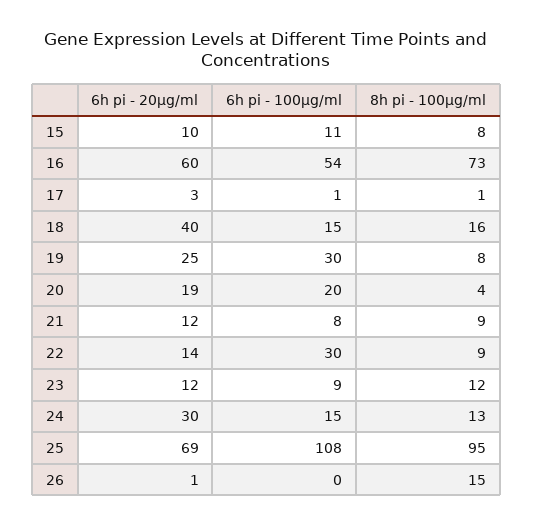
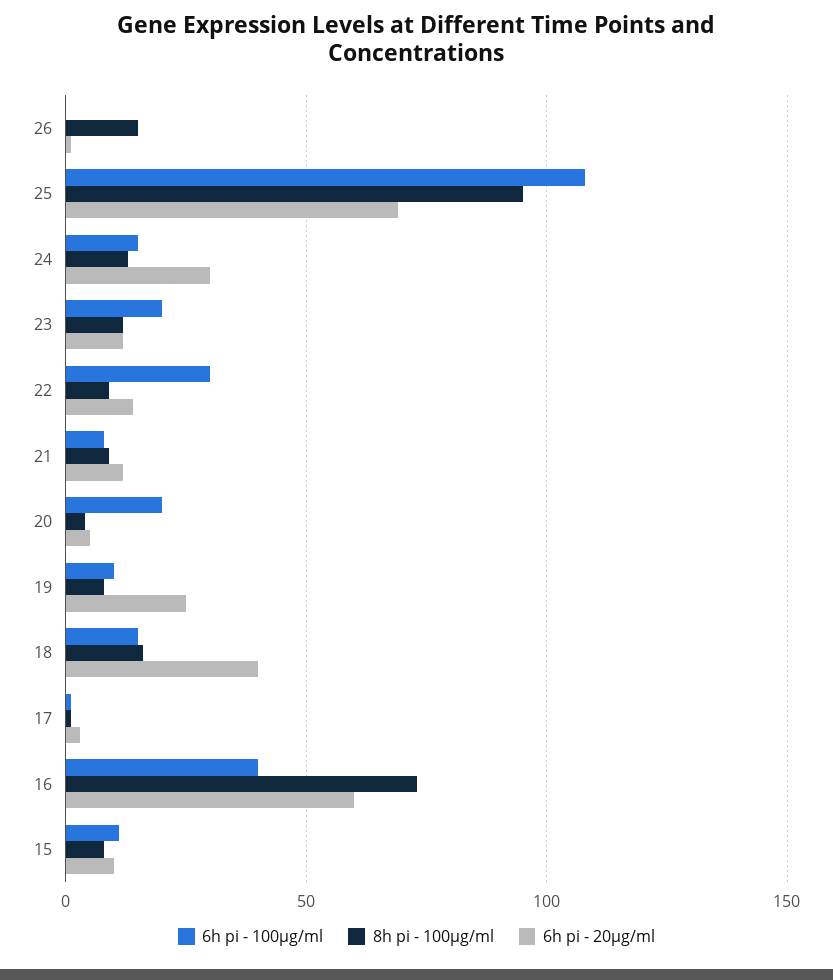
6h pi - 100μg/ml, 16: 54 -> 40
6h pi - 100μg/ml, 19: 30 -> 10
6h pi - 20μg/ml, 20: 19 -> 5
6h pi - 100μg/ml, 23: 9 -> 20

